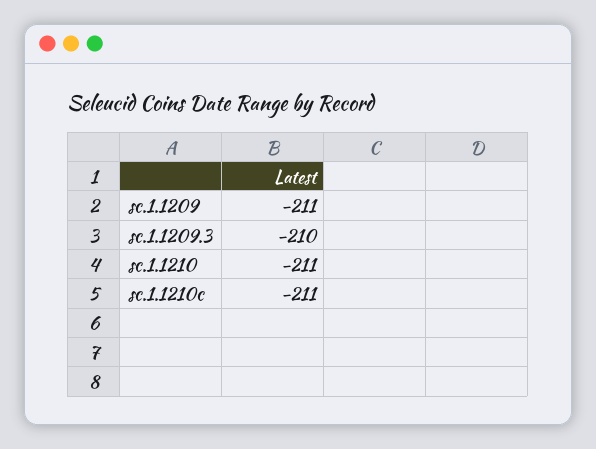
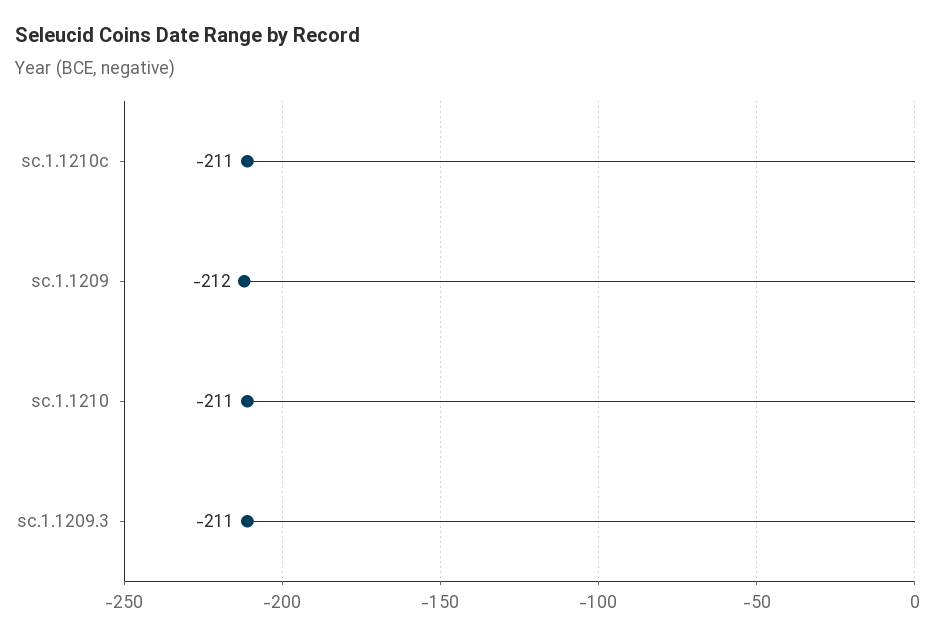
sc.1.1209: -211 -> -212
sc.1.1209.3: -210 -> -211

